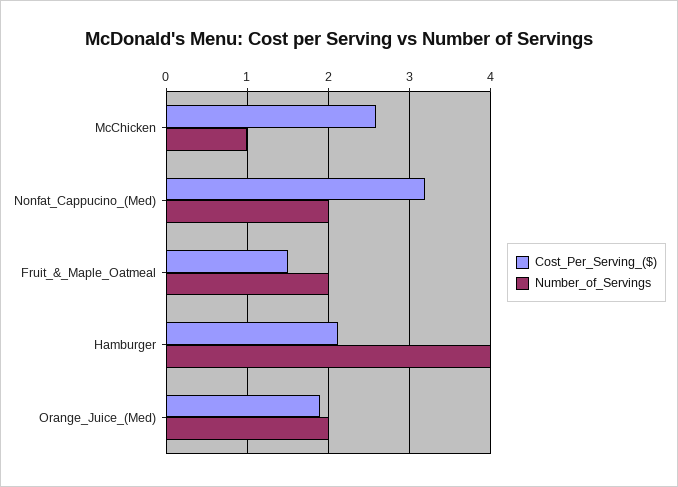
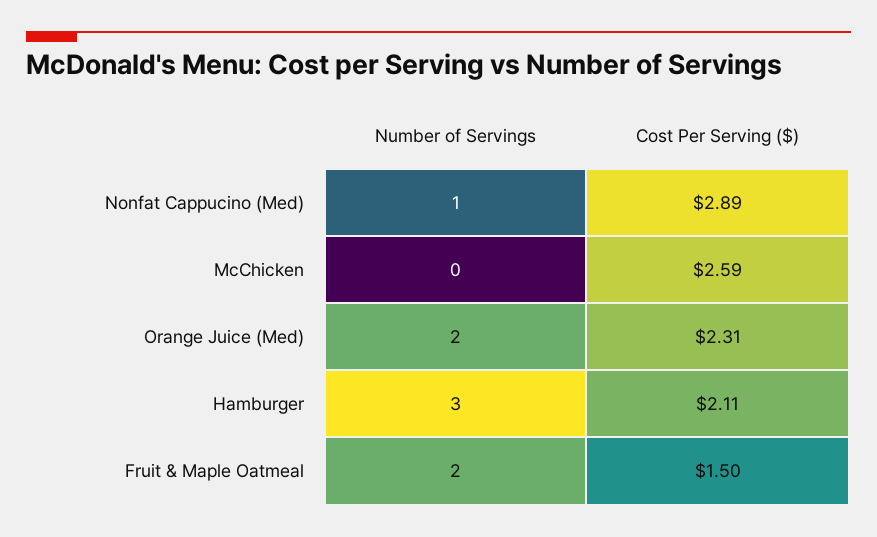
Number_of_Servings, McChicken: 1 -> 0
Cost_Per_Serving_($), Nonfat_Cappucino_(Med): 3.2 -> 2.89
Number_of_Servings, Nonfat_Cappucino_(Med): 2 -> 1
Number_of_Servings, Hamburger: 4 -> 3
Cost_Per_Serving_($), Orange_Juice_(Med): 1.9 -> 2.31

